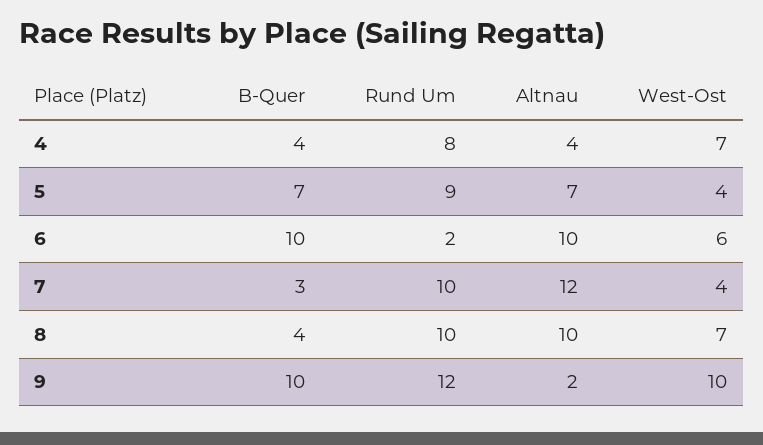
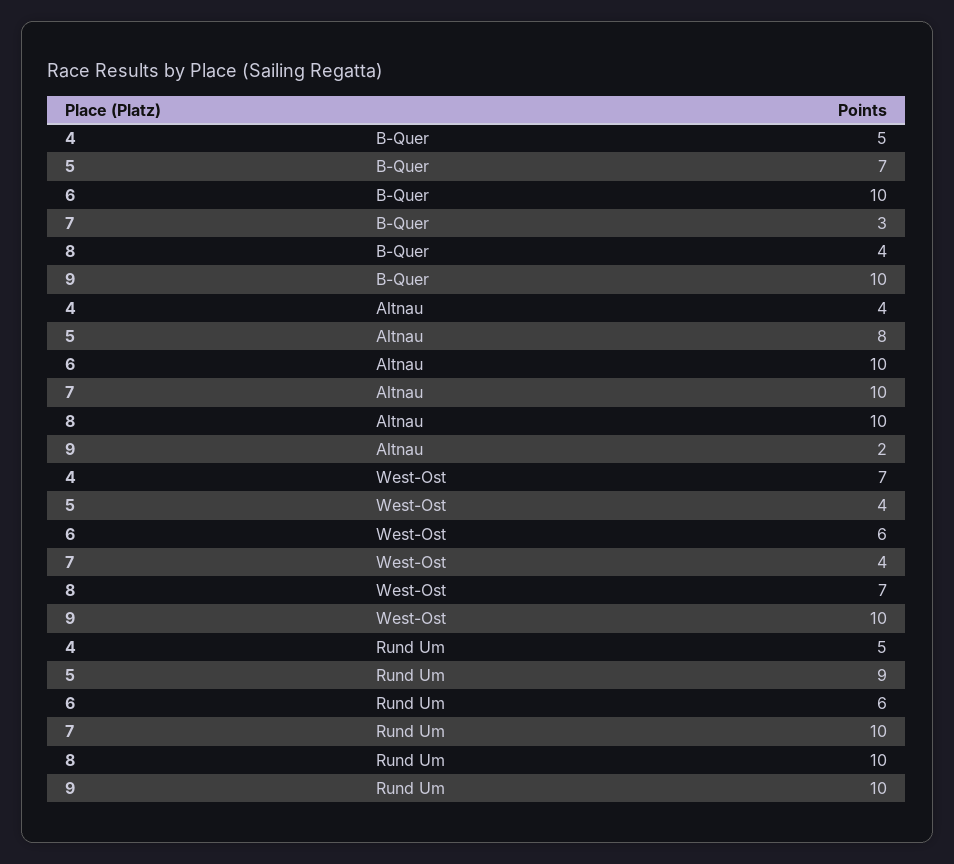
B-Quer, 4: 4 -> 5
Rund Um, 4: 8 -> 5
Altnau, 5: 7 -> 8
Rund Um, 6: 2 -> 6
Altnau, 7: 12 -> 10
Rund Um, 9: 12 -> 10

